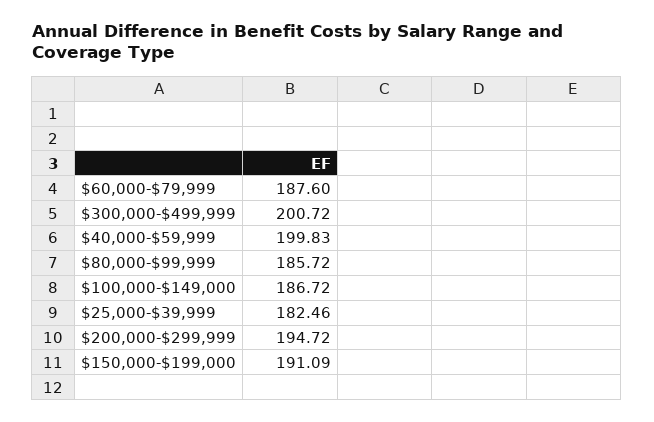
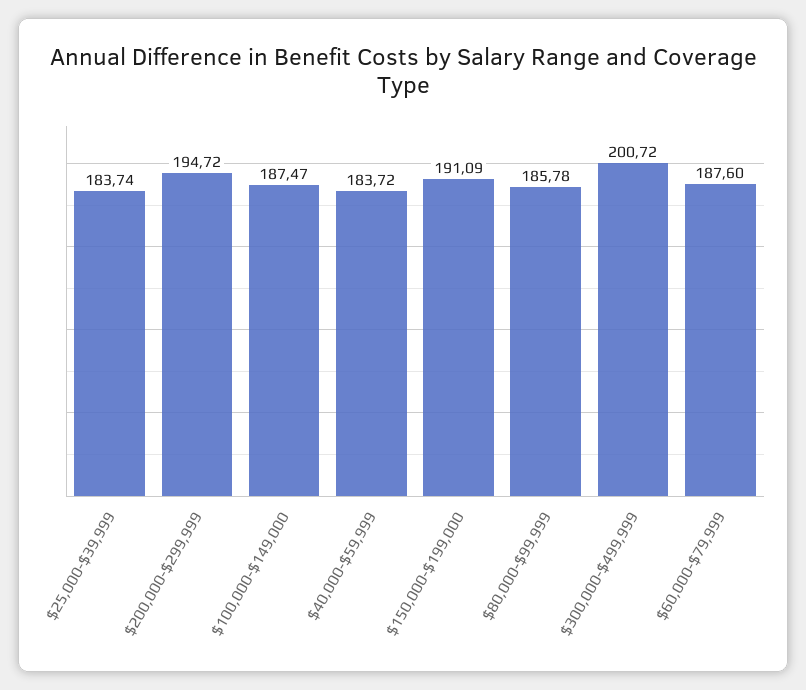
$40,000-$59,999: 199.83 -> 183.72
$80,000-$99,999: 185.72 -> 185.78
$100,000-$149,000: 186.72 -> 187.47
$25,000-$39,999: 182.46 -> 183.74

